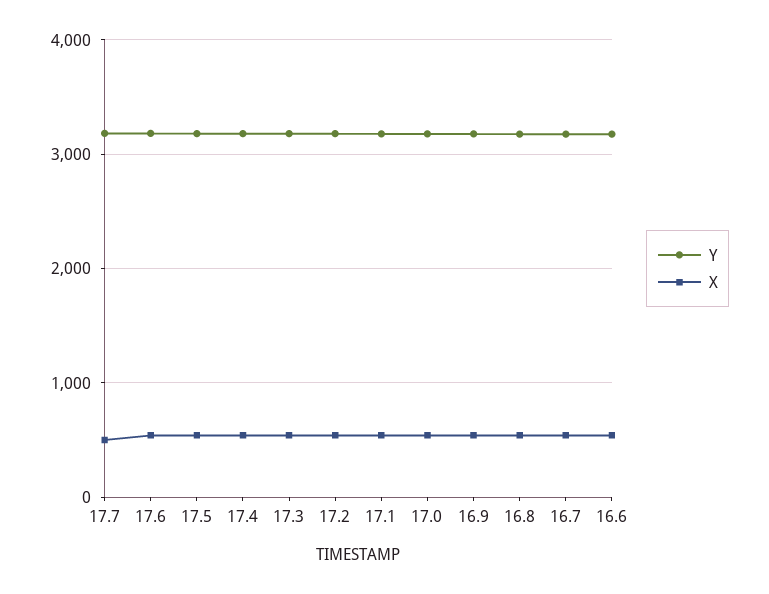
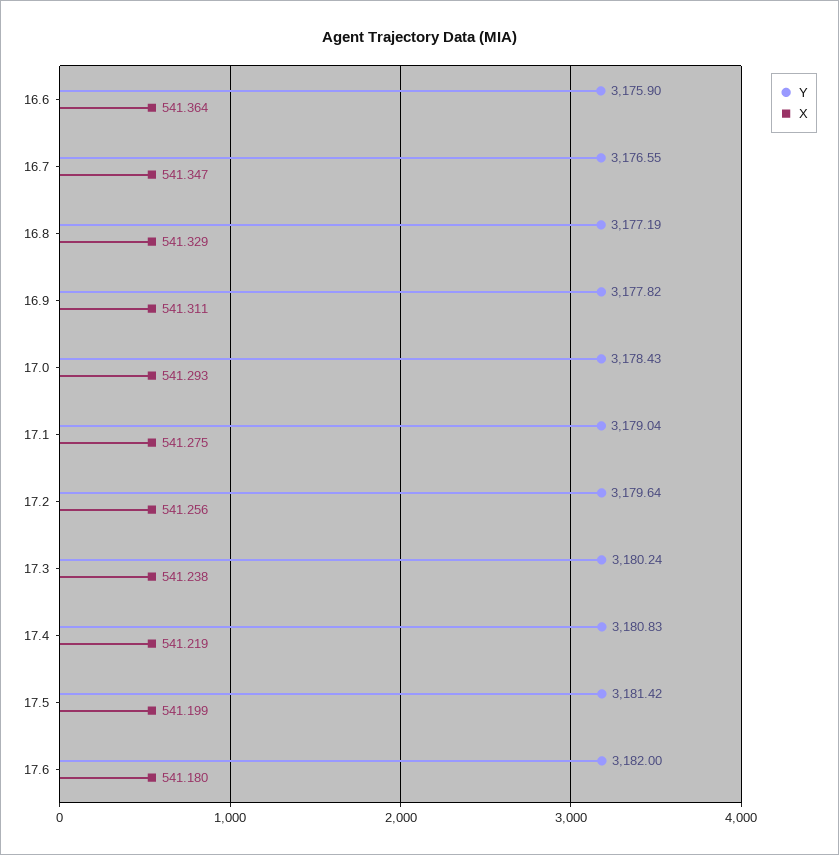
Y, 17.7: 3200 -> none
X, 17.7: 500 -> none

